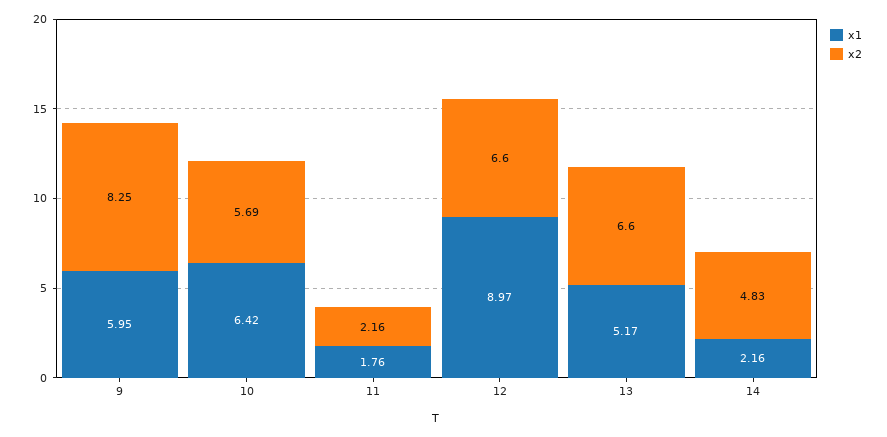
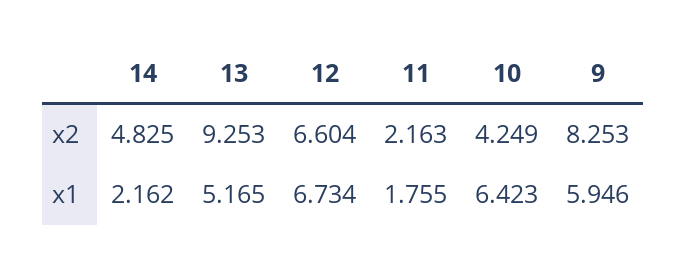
x2, 10: 5.69 -> 4.249
x1, 12: 8.97 -> 6.734
x2, 13: 6.6 -> 9.253

